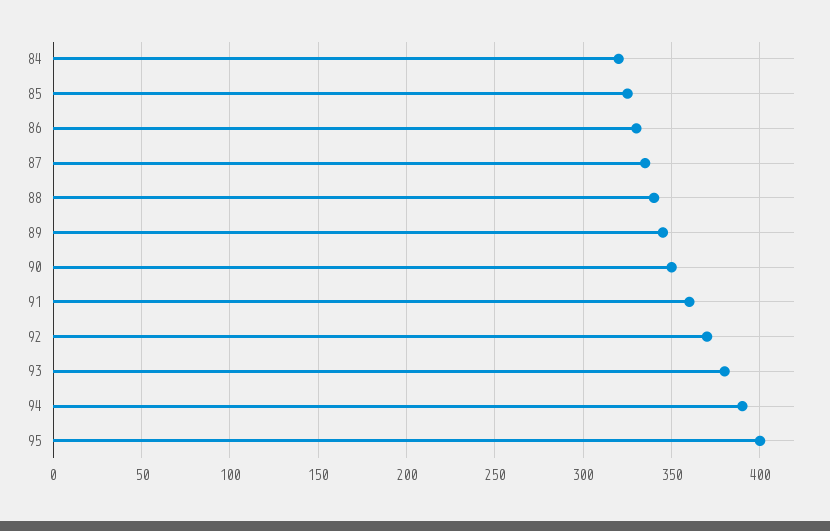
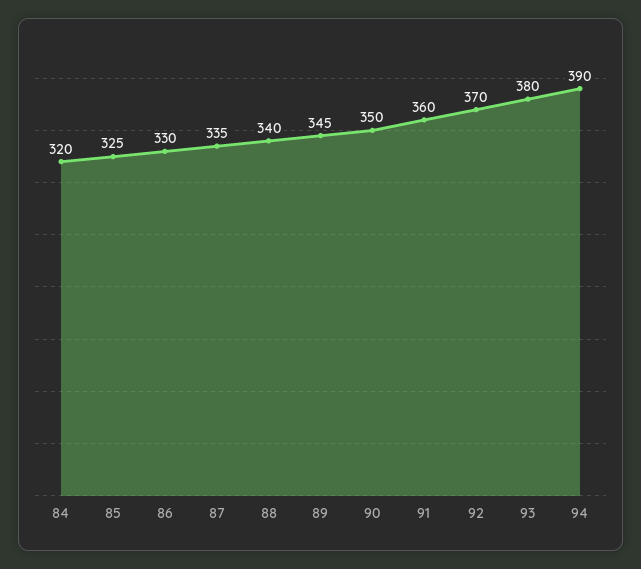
95: 400 -> none

